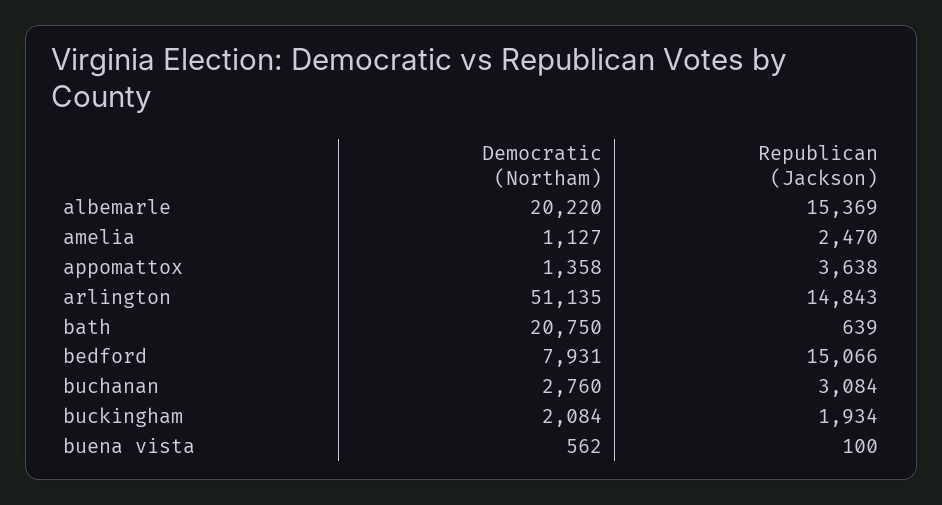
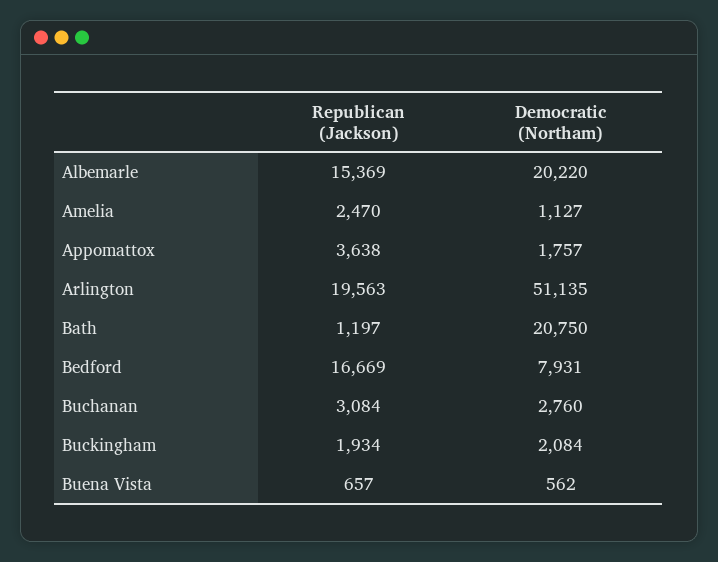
Democratic (Northam), appomattox: 1358 -> 1757
Republican (Jackson), arlington: 14843 -> 19563
Republican (Jackson), bath: 639 -> 1197
Republican (Jackson), bedford: 15066 -> 16669
Republican (Jackson), buena vista: 100 -> 657

